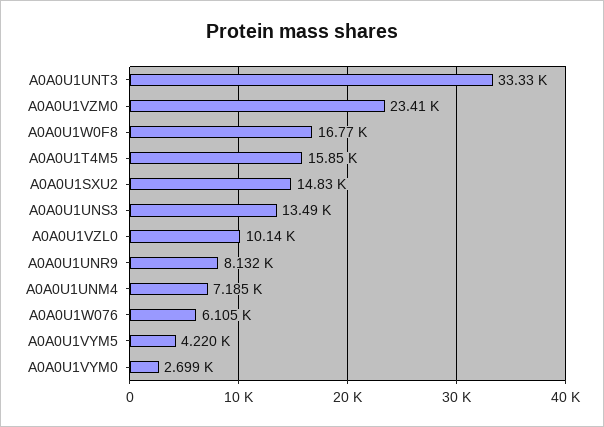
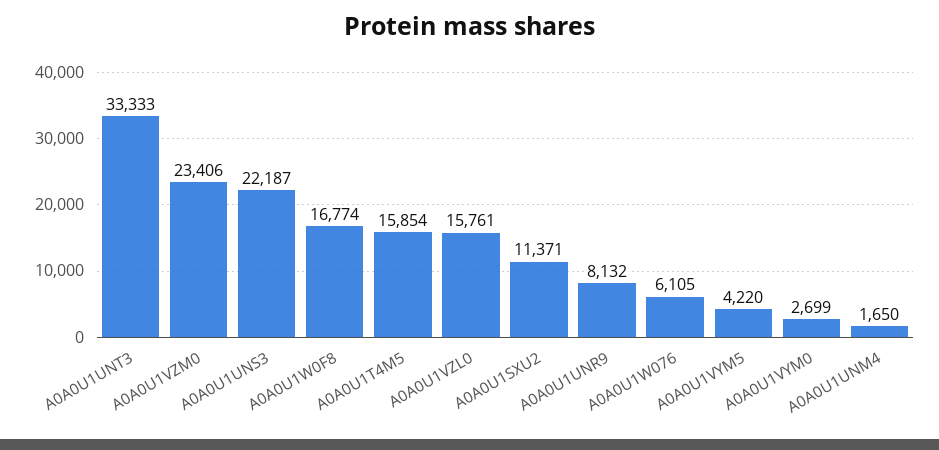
A0A0U1SXU2: 14830 -> 11371
A0A0U1UNS3: 13490 -> 22187
A0A0U1VZL0: 10140 -> 15761
A0A0U1UNM4: 7185 -> 1650

